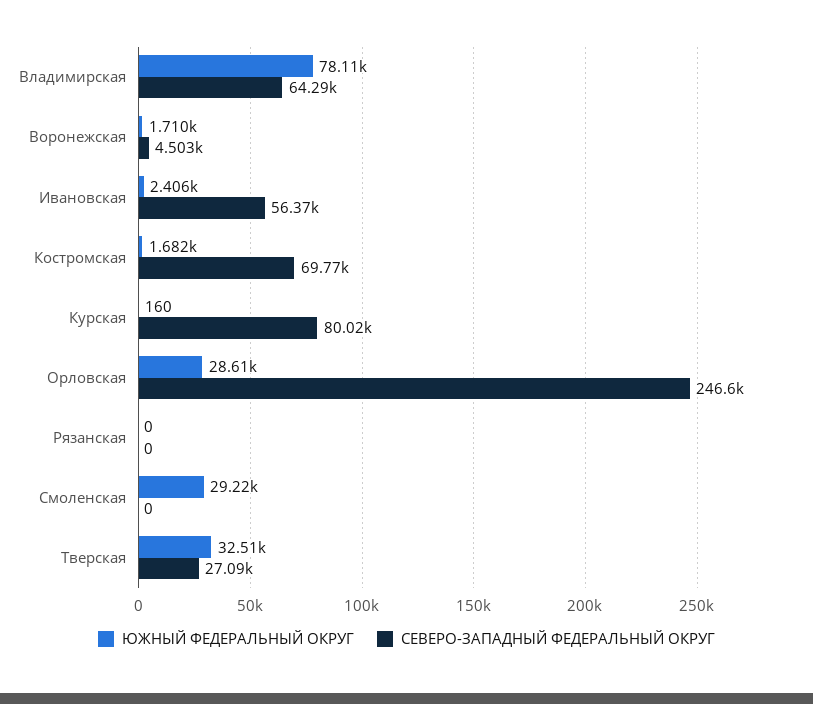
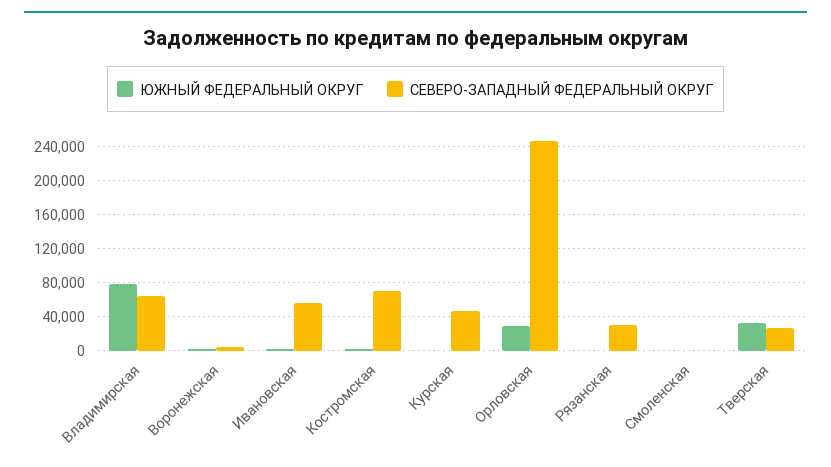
СЕВЕРО-ЗАПАДНЫЙ ФЕДЕРАЛЬНЫЙ ОКРУГ, Курская: 80020 -> 50000
СЕВЕРО-ЗАПАДНЫЙ ФЕДЕРАЛЬНЫЙ ОКРУГ, Рязанская: 0 -> 30000
ЮЖНЫЙ ФЕДЕРАЛЬНЫЙ ОКРУГ, Смоленская: 29220 -> 0

